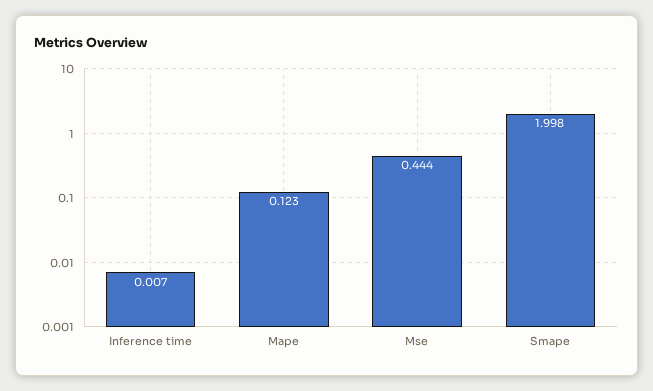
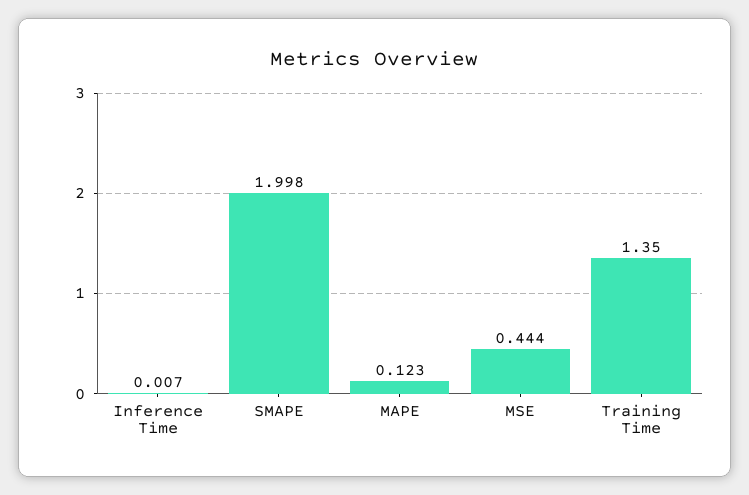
Training Time: none -> 1.35

